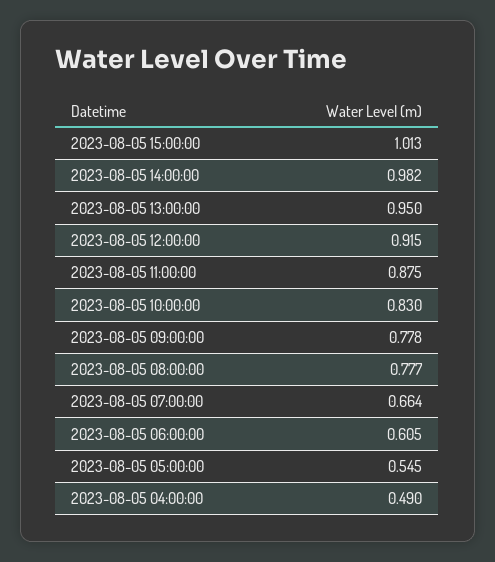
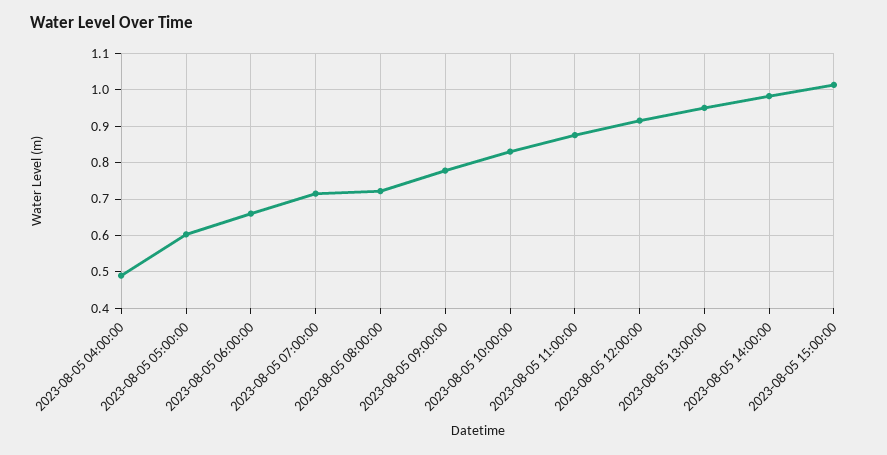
2023-08-05 08:00:00: 0.777 -> 0.72
2023-08-05 07:00:00: 0.664 -> 0.72
2023-08-05 06:00:00: 0.605 -> 0.66
2023-08-05 05:00:00: 0.545 -> 0.6

